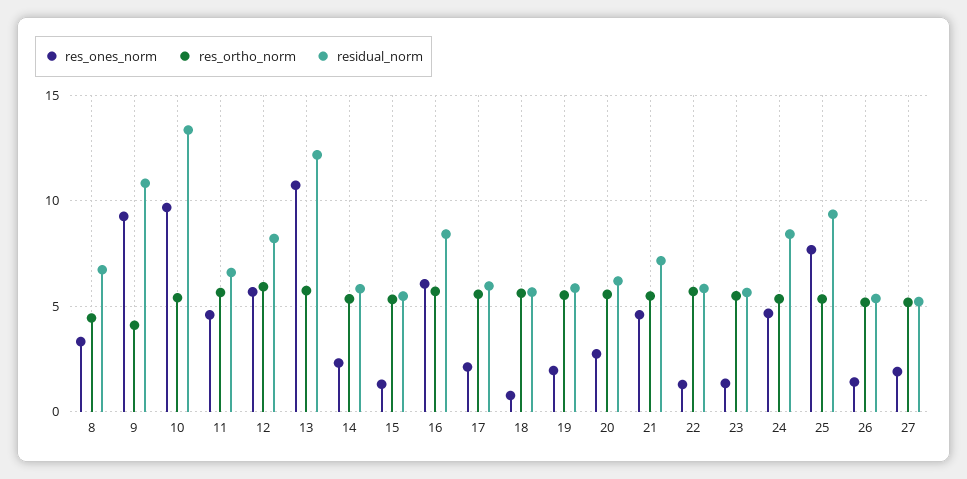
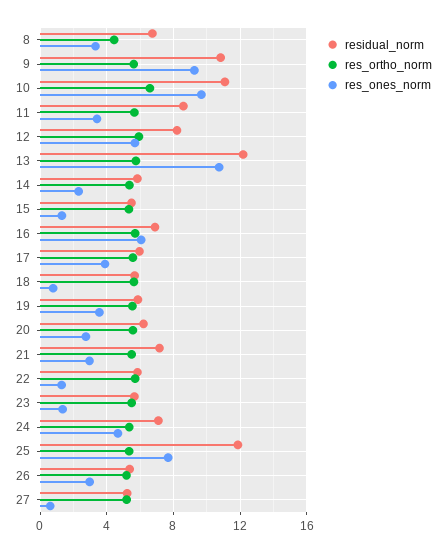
res_ortho_norm, 9: 4 -> 5.5
res_ortho_norm, 10: 5.5 -> 6.5
residual_norm, 10: 13.5 -> 11
res_ones_norm, 11: 4.5 -> 3.5
residual_norm, 11: 6.5 -> 8.5
residual_norm, 16: 8.5 -> 7
res_ones_norm, 17: 2 -> 4
res_ones_norm, 19: 2 -> 3.5
res_ones_norm, 21: 4.5 -> 3
residual_norm, 24: 8.5 -> 7
residual_norm, 25: 9.5 -> 12
res_ones_norm, 26: 1.5 -> 3
res_ones_norm, 27: 2 -> 0.5

